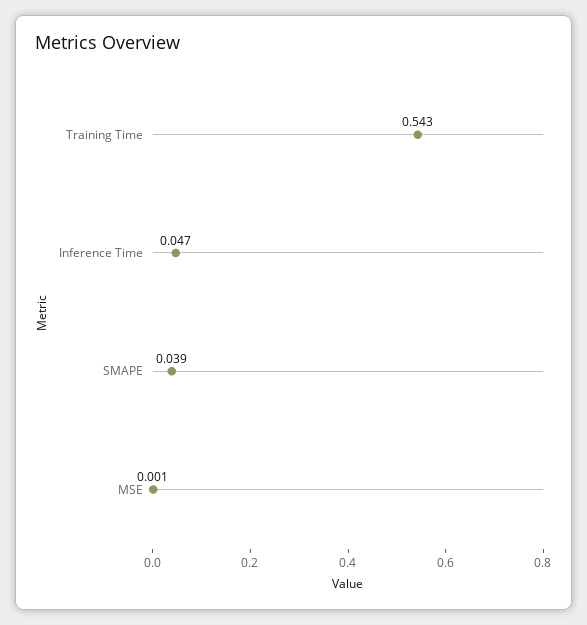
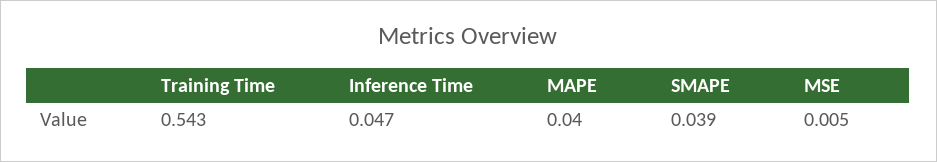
MSE: 0.001 -> 0.005
MAPE: none -> 0.04

